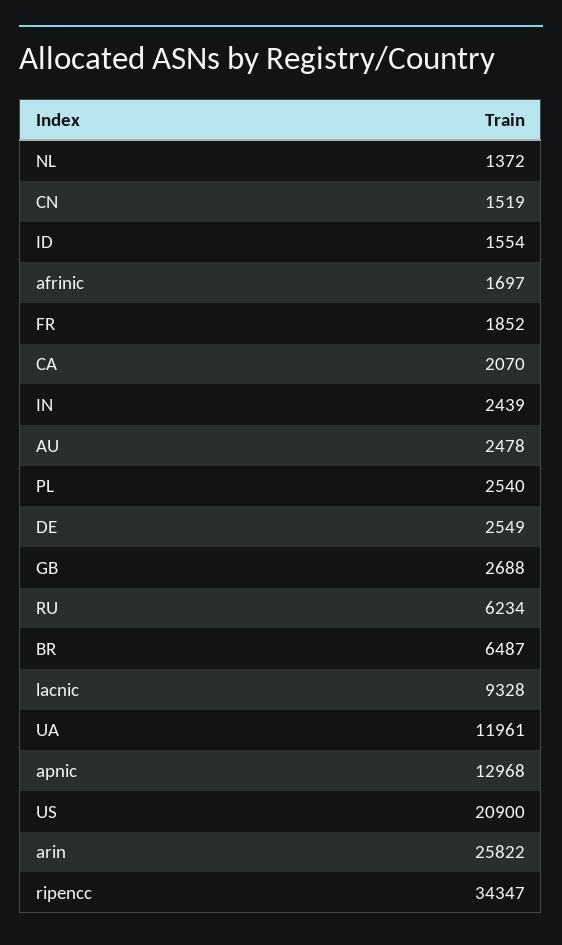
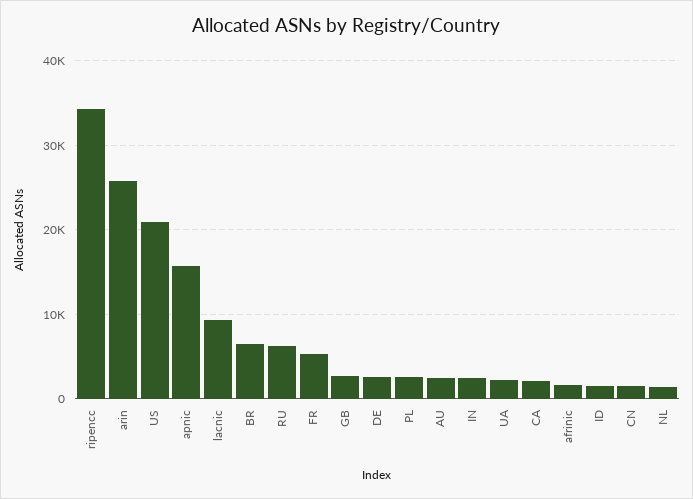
FR: 1852 -> 5000
UA: 11961 -> 2000
apnic: 12968 -> 16000

